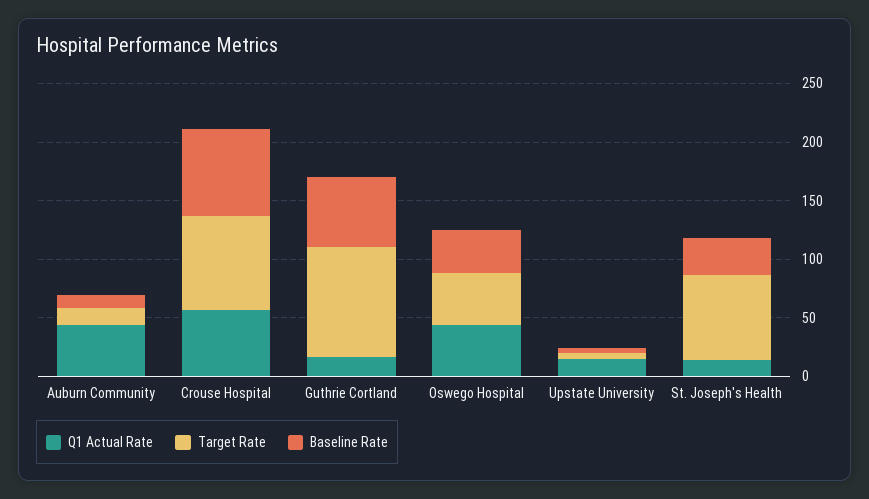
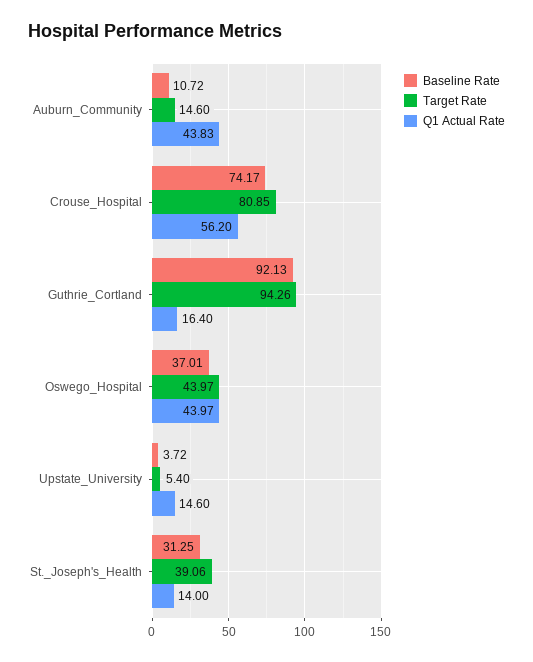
Baseline Rate, Guthrie Cortland: 60 -> 92.13
Target Rate, St. Joseph's Health: 70 -> 39.06

